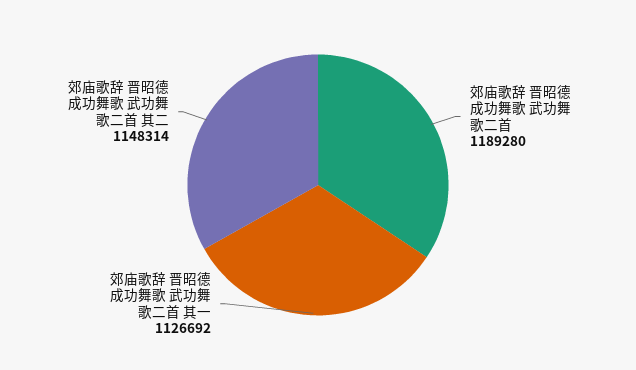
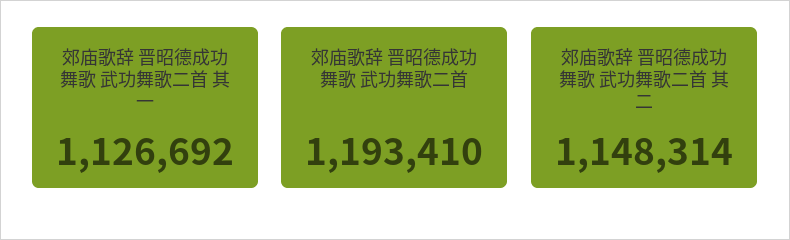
郊庙歌辞 晋昭德成功舞歌 武功舞歌二首: 1189280 -> 1193410

